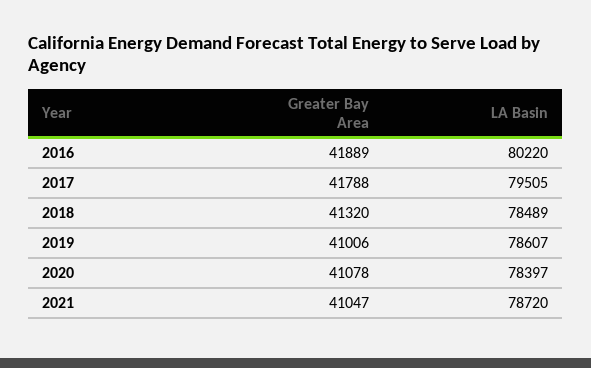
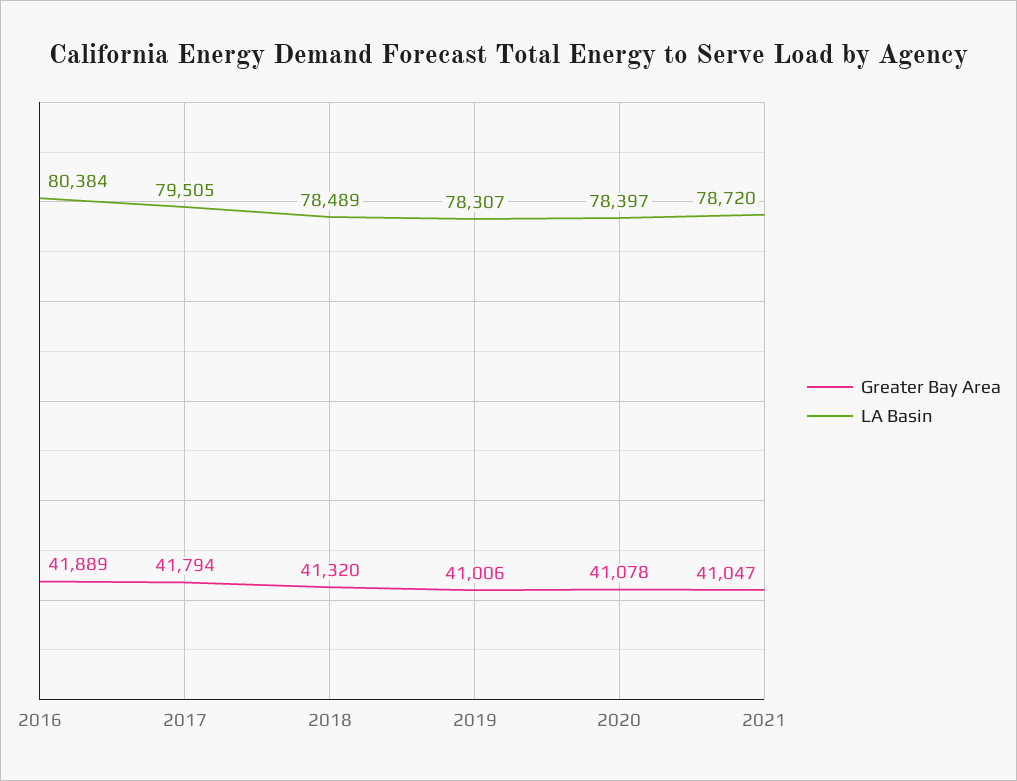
LA Basin, 2016: 80220 -> 80384
Greater Bay Area, 2017: 41788 -> 41794
LA Basin, 2019: 78607 -> 78307

